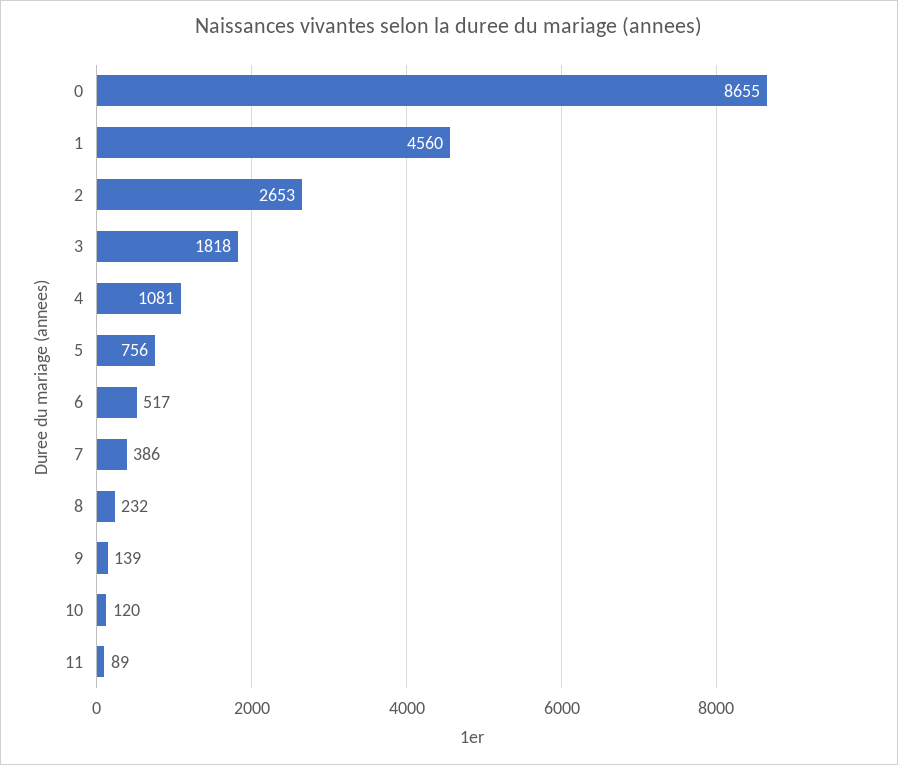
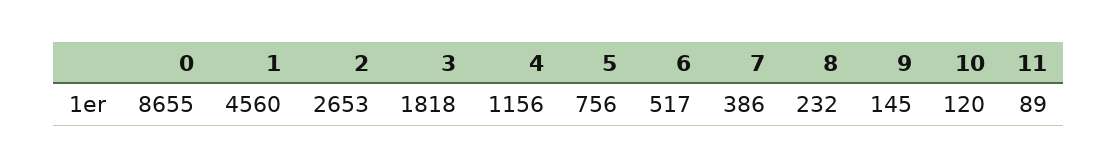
4: 1081 -> 1156
9: 139 -> 145

